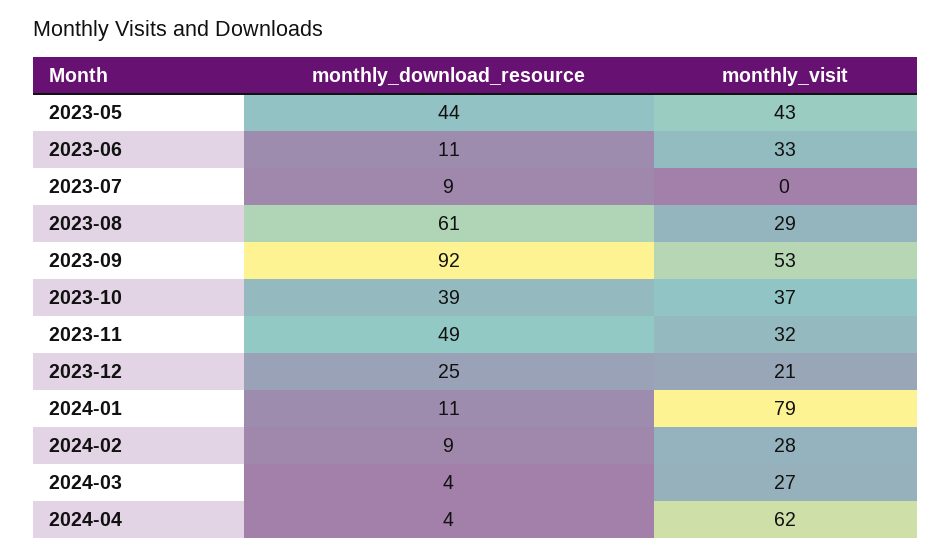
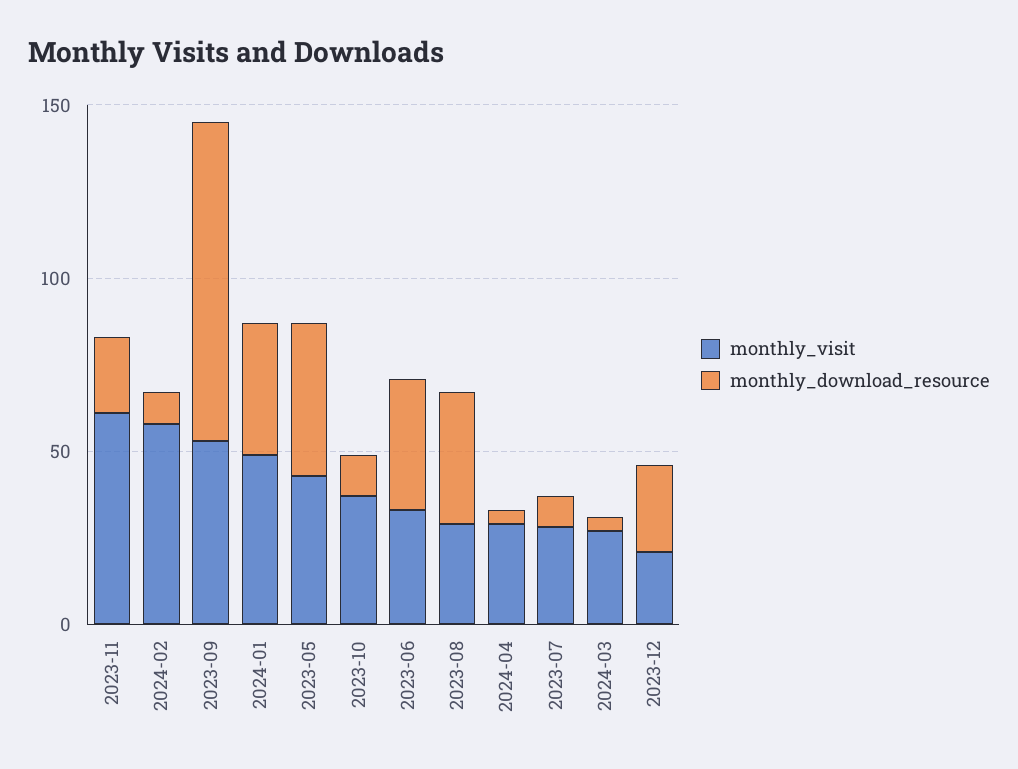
monthly_download_resource, 2023-06: 11 -> 40
monthly_visit, 2023-07: 0 -> 30
monthly_download_resource, 2023-08: 61 -> 40
monthly_download_resource, 2023-10: 39 -> 10
monthly_download_resource, 2023-11: 49 -> 20
monthly_visit, 2023-11: 32 -> 60
monthly_download_resource, 2024-01: 11 -> 40
monthly_visit, 2024-01: 79 -> 50
monthly_visit, 2024-02: 28 -> 60
monthly_visit, 2024-04: 62 -> 30

